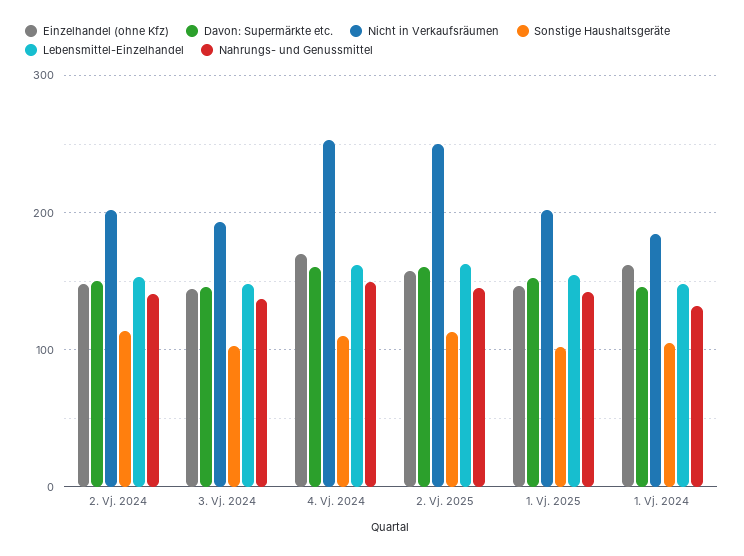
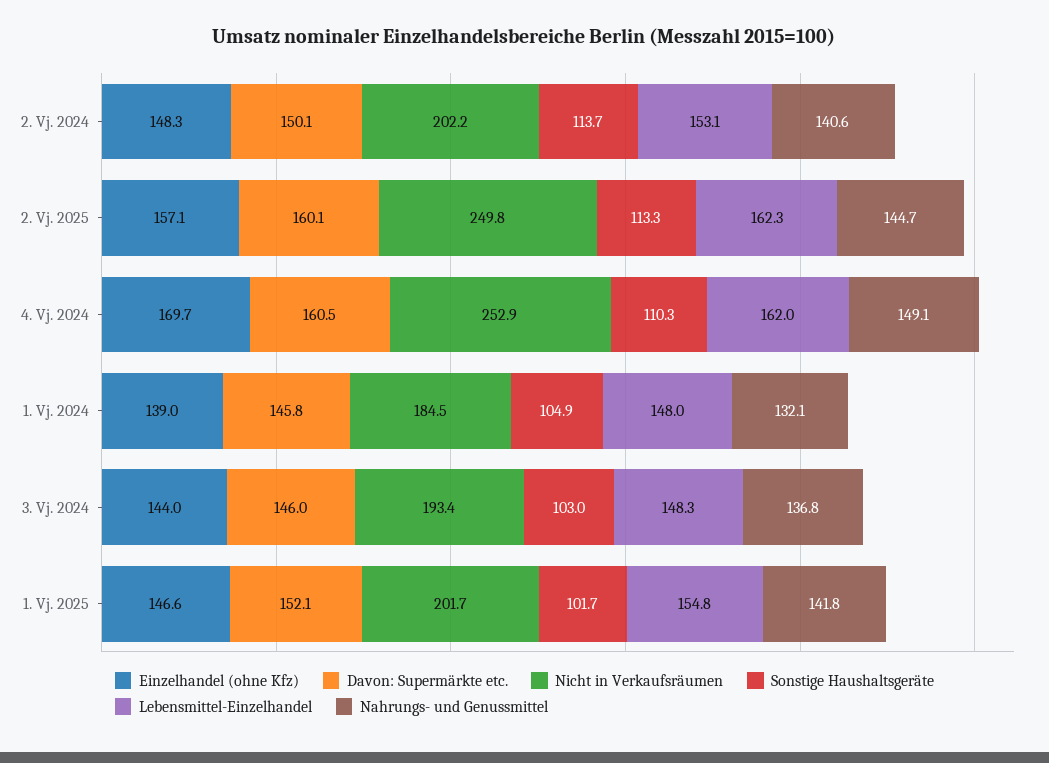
Einzelhandel (ohne Kfz), 1. Vj. 2024: 160 -> 139

